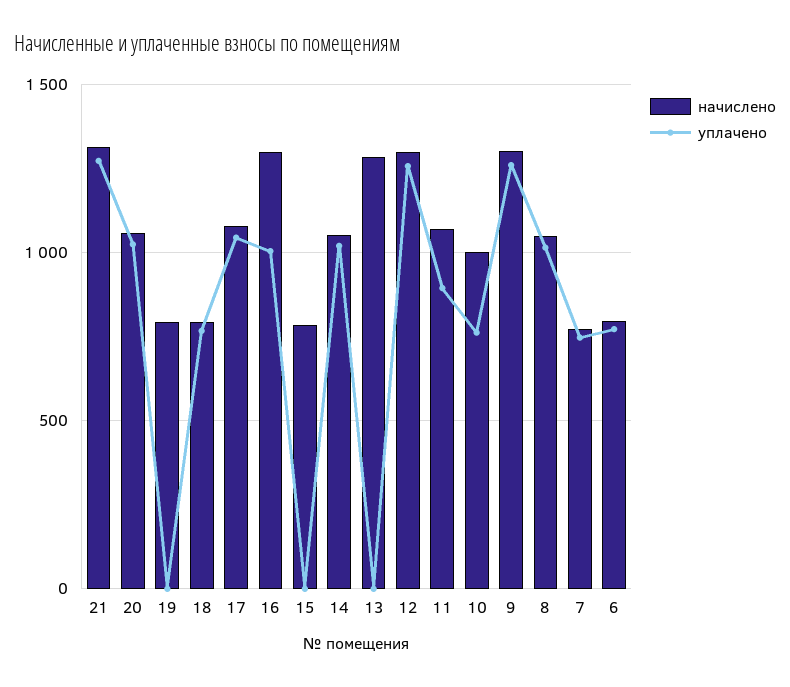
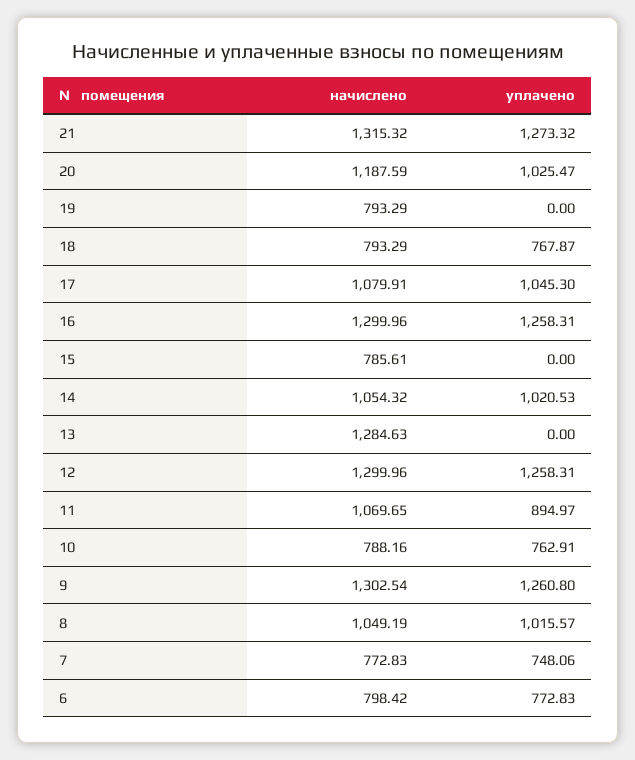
начислено, 20: 1050 -> 1187.59
уплачено, 16: 1000 -> 1258.31
начислено, 10: 1000 -> 788.16

